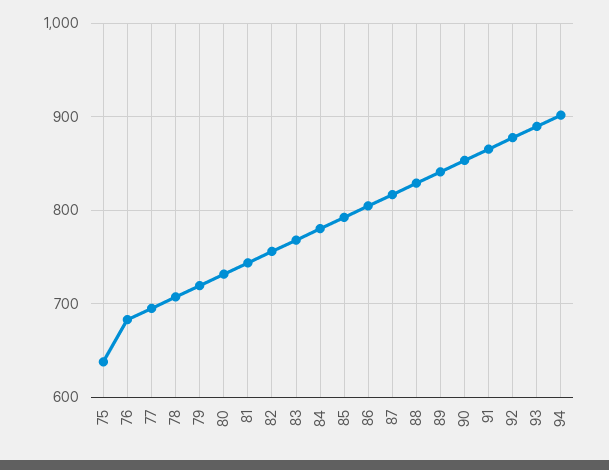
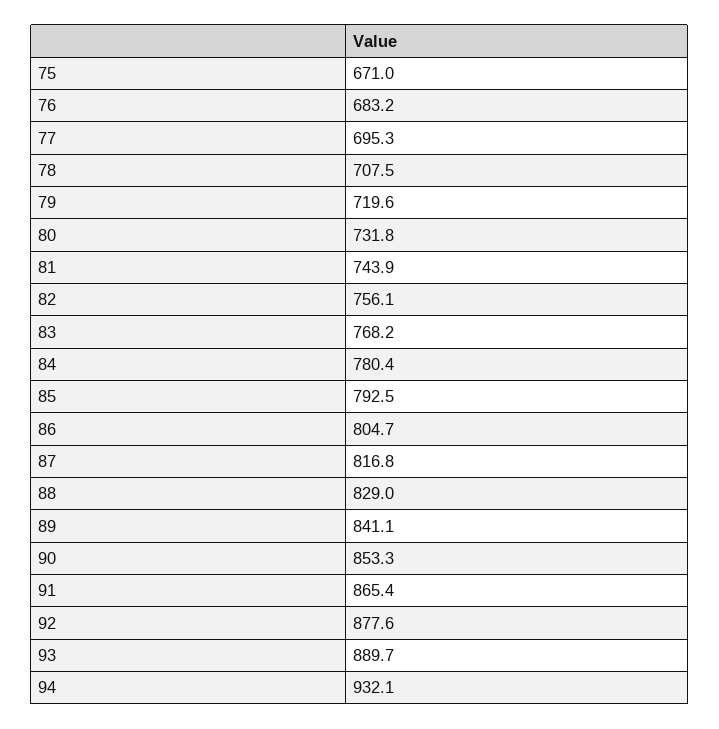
75: 640 -> 671
94: 900 -> 932.1

